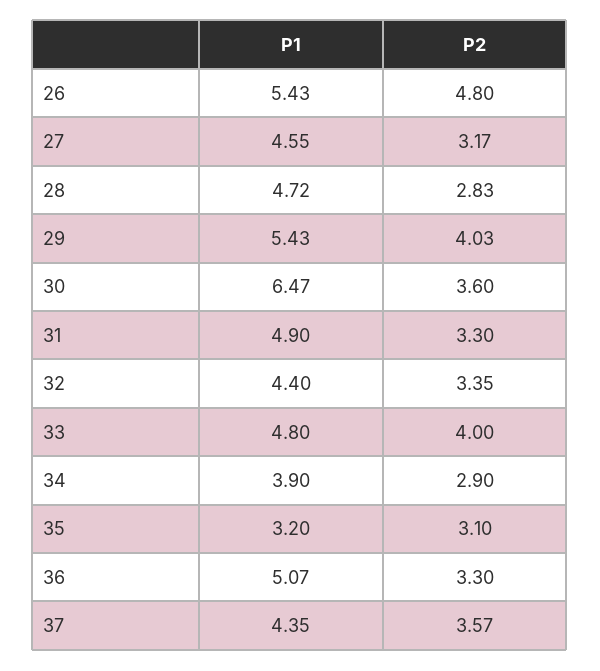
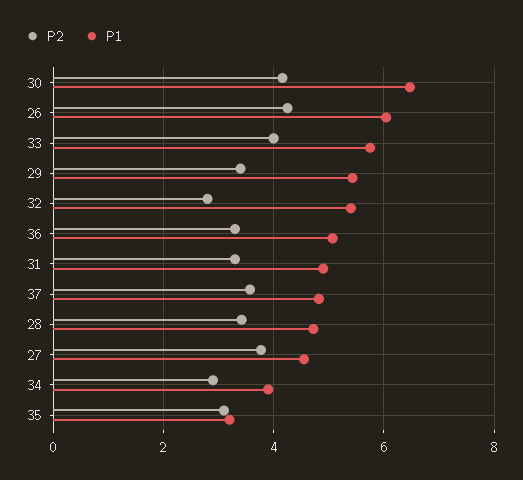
P1, 26: 5.43 -> 6
P2, 26: 4.8 -> 4.2
P2, 27: 3.17 -> 3.8
P2, 28: 2.83 -> 3.4
P2, 29: 4.03 -> 3.4
P2, 30: 3.6 -> 4.2
P1, 32: 4.4 -> 5.4
P2, 32: 3.35 -> 2.8
P1, 33: 4.8 -> 5.8
P1, 37: 4.35 -> 4.8

